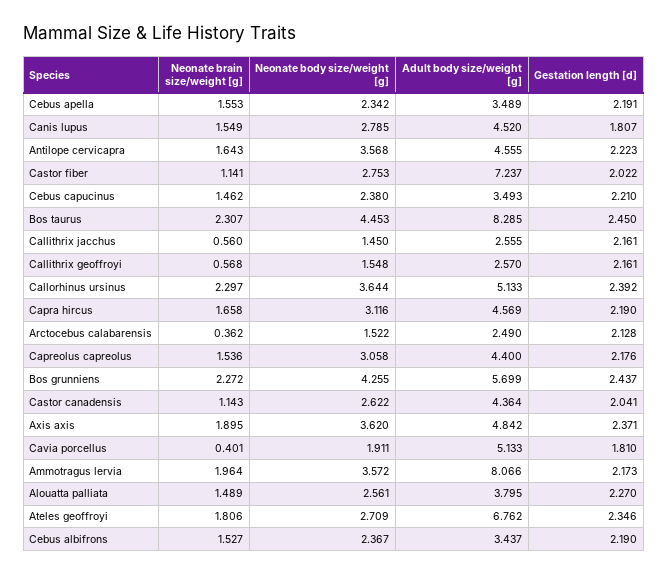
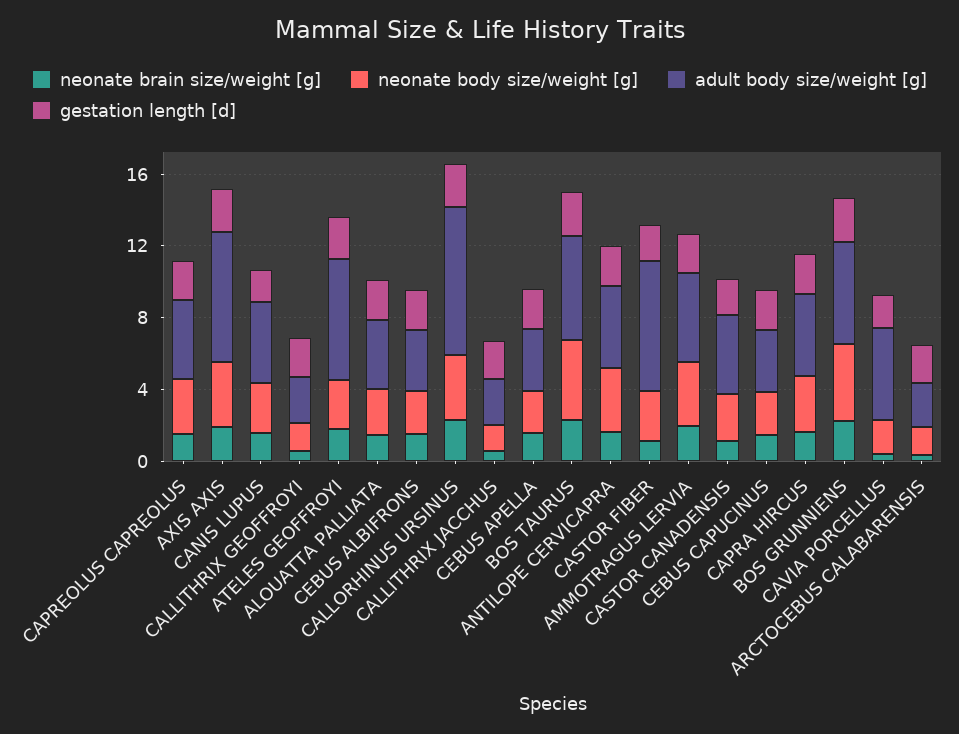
Adult body size/weight [g], Bos taurus: 8.285 -> 6
Adult body size/weight [g], Callorhinus ursinus: 5.133 -> 8
Adult body size/weight [g], Axis axis: 4.842 -> 7
Adult body size/weight [g], Ammotragus lervia: 8.066 -> 5

